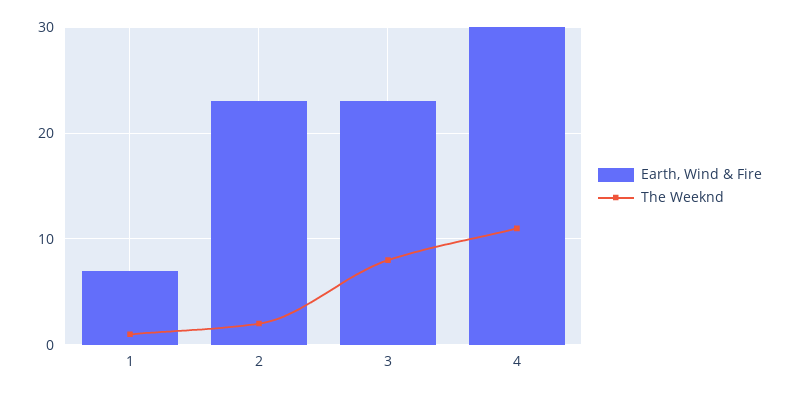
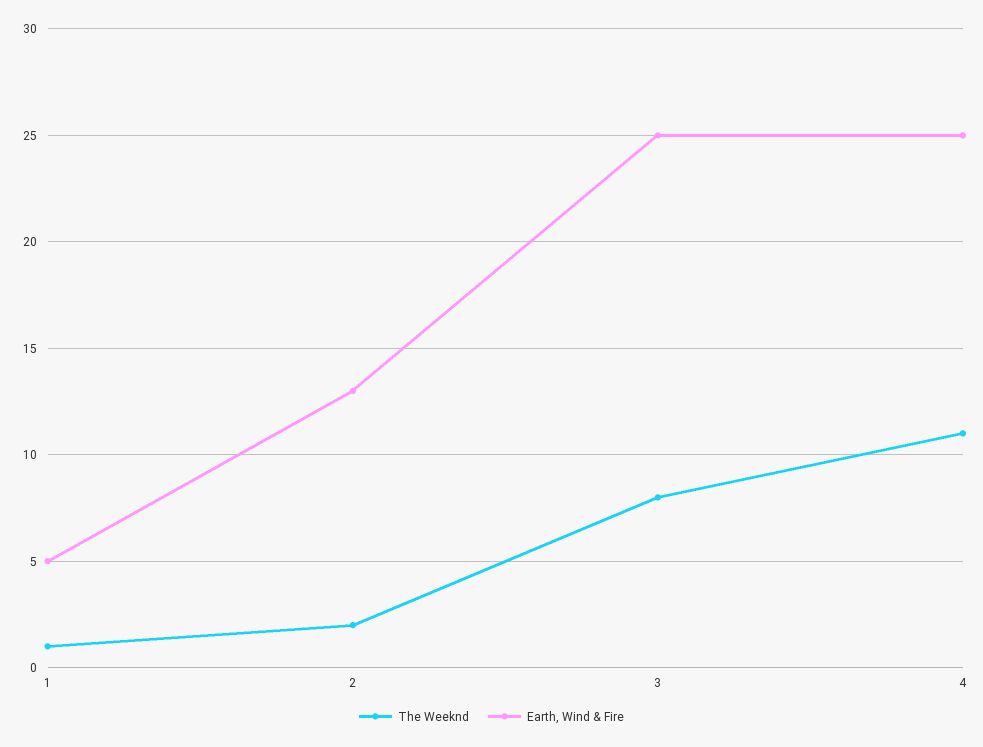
Earth, Wind & Fire, 1: 7 -> 5
Earth, Wind & Fire, 2: 23 -> 13
Earth, Wind & Fire, 3: 23 -> 25
Earth, Wind & Fire, 4: 30 -> 25

